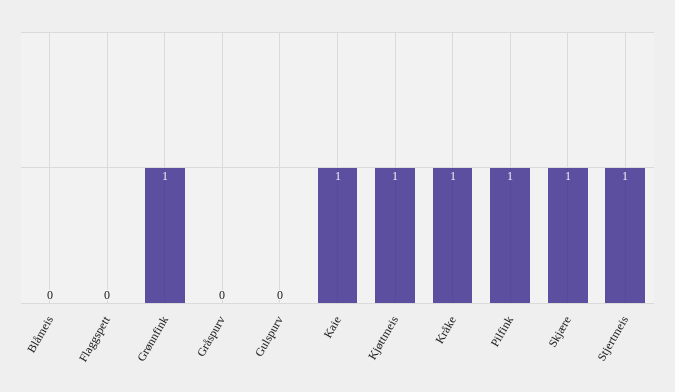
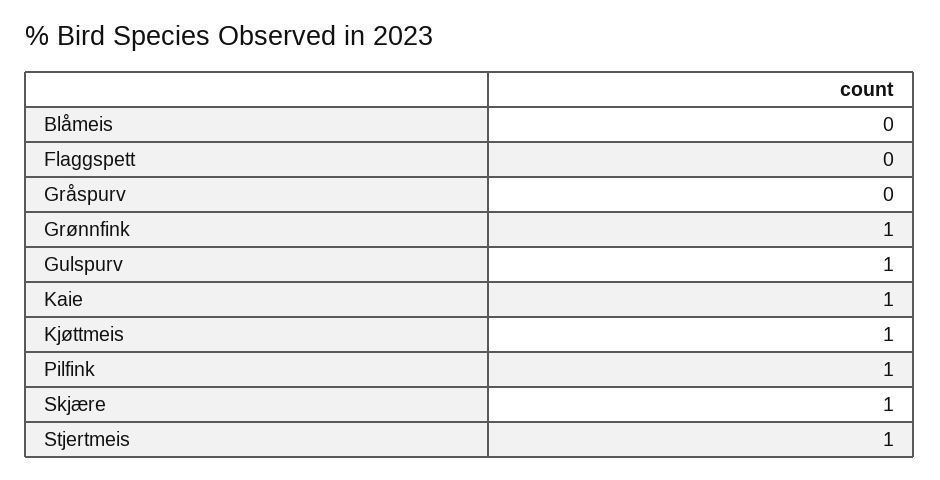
Gulspurv: 0 -> 1
Kråke: 1 -> none

